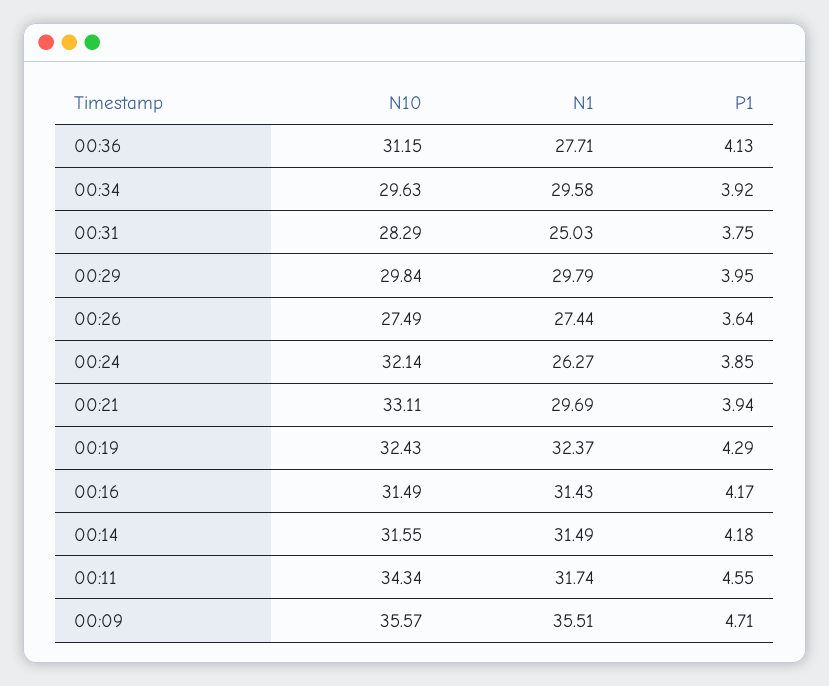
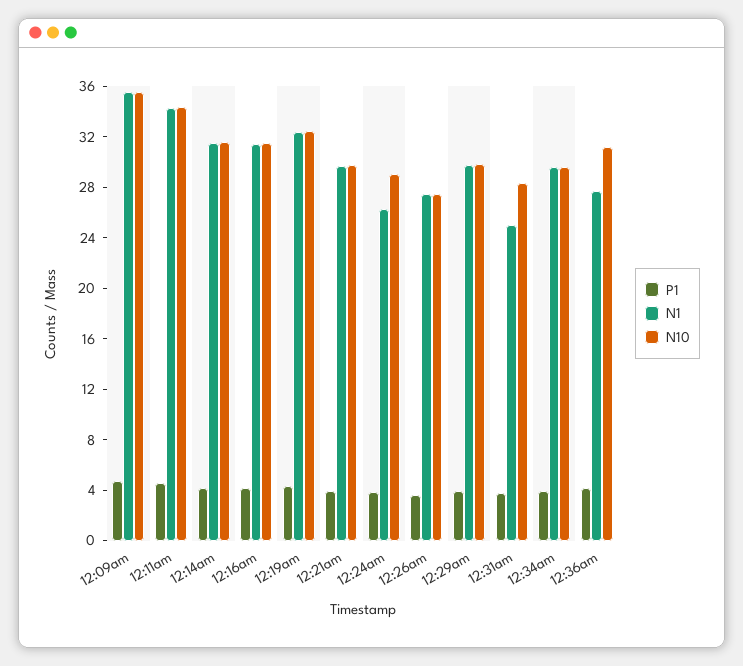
N10, 00:24: 32.14 -> 29
N10, 00:21: 33.11 -> 30
N1, 00:11: 31.74 -> 34

